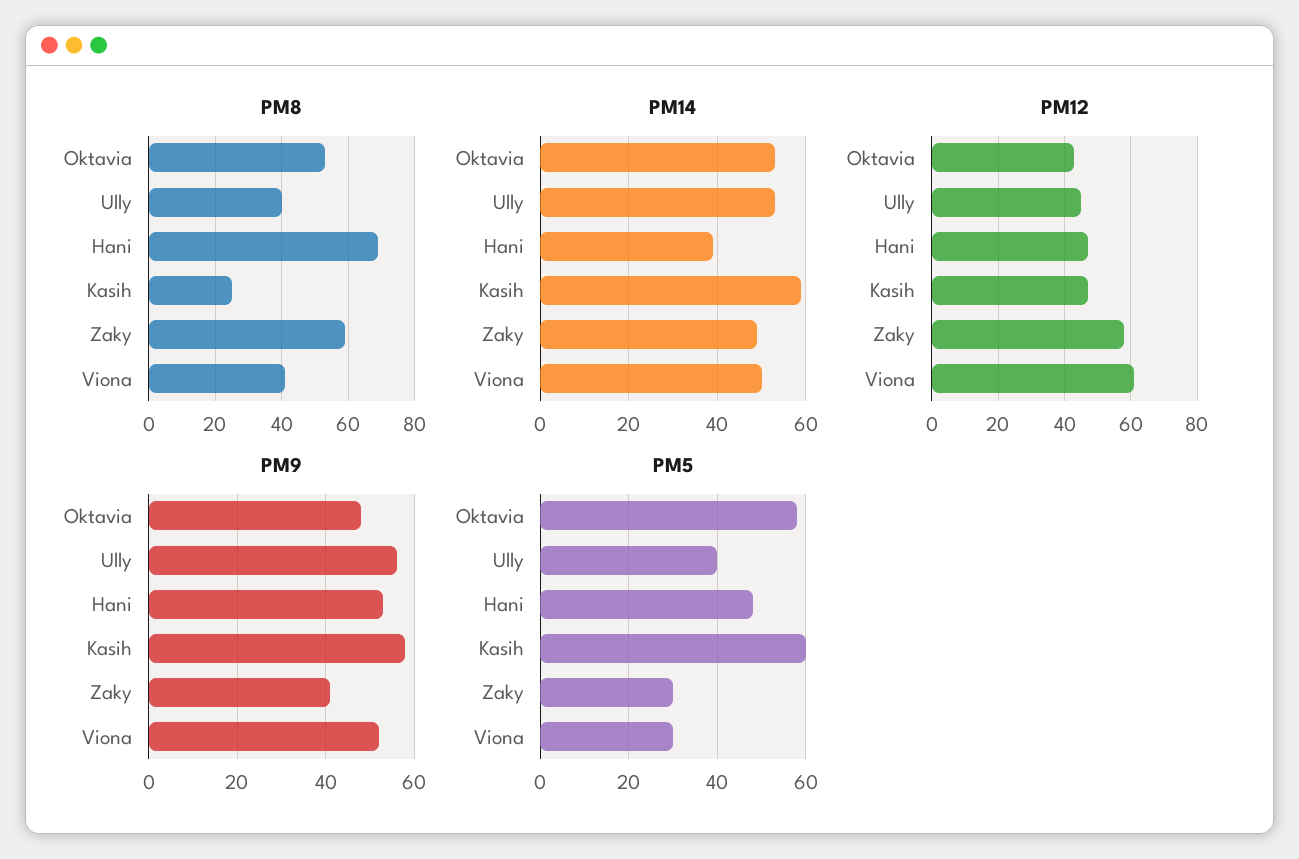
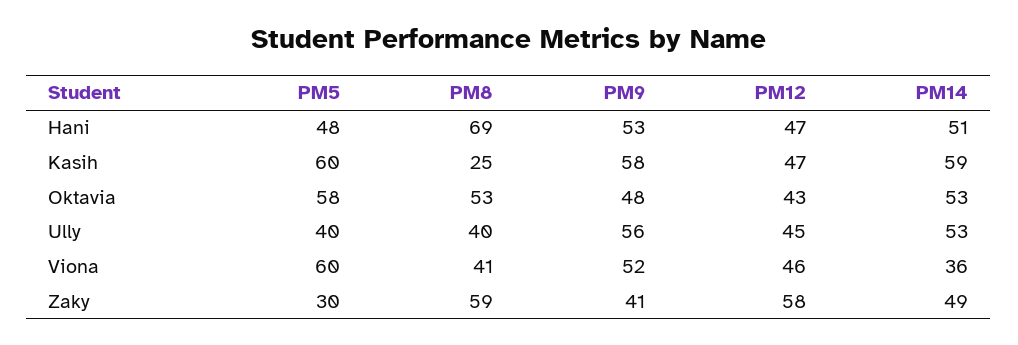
PM14, Hani: 40 -> 51
PM14, Viona: 50 -> 36
PM12, Viona: 60 -> 46
PM5, Viona: 30 -> 60

